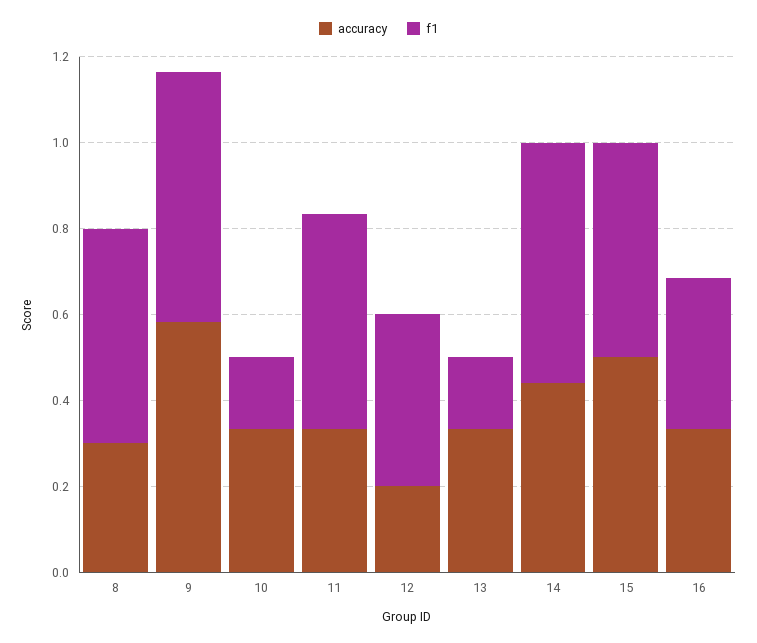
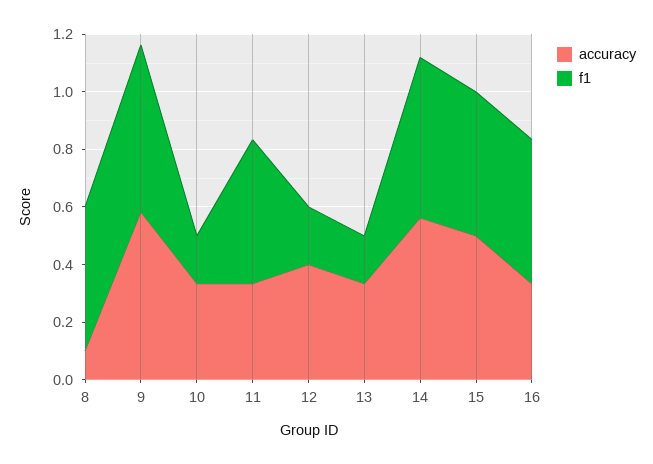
accuracy, 8: 0.3 -> 0.1
accuracy, 12: 0.2 -> 0.4
f1, 12: 0.4 -> 0.2
accuracy, 14: 0.45 -> 0.55
f1, 16: 0.35 -> 0.5

